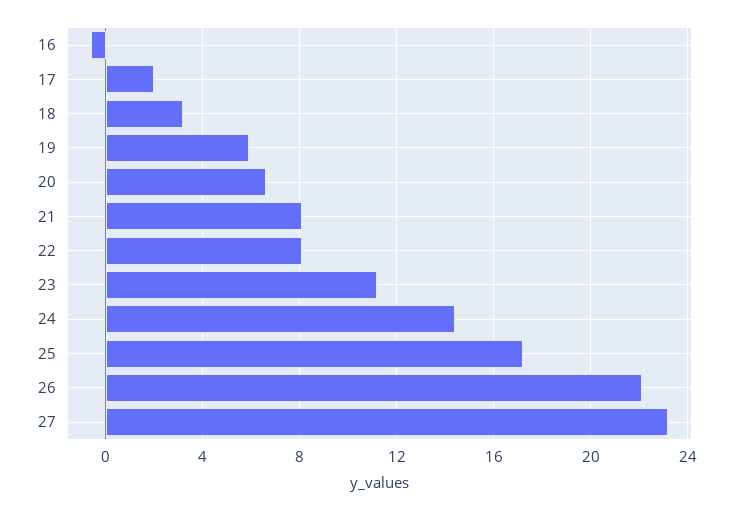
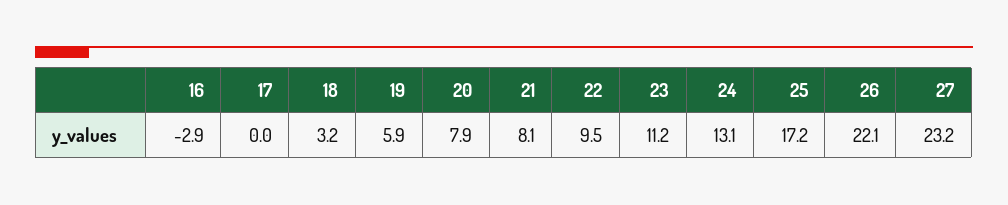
16: -0.5 -> -2.9
17: 2 -> 0
20: 6.5 -> 7.9
22: 8 -> 9.5
24: 14.5 -> 13.1

